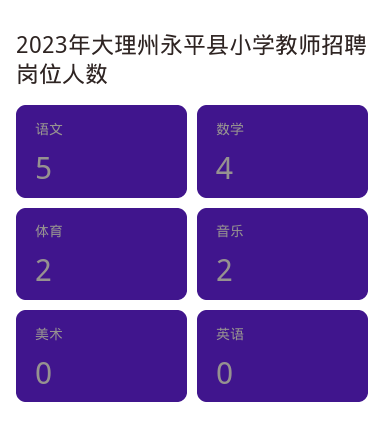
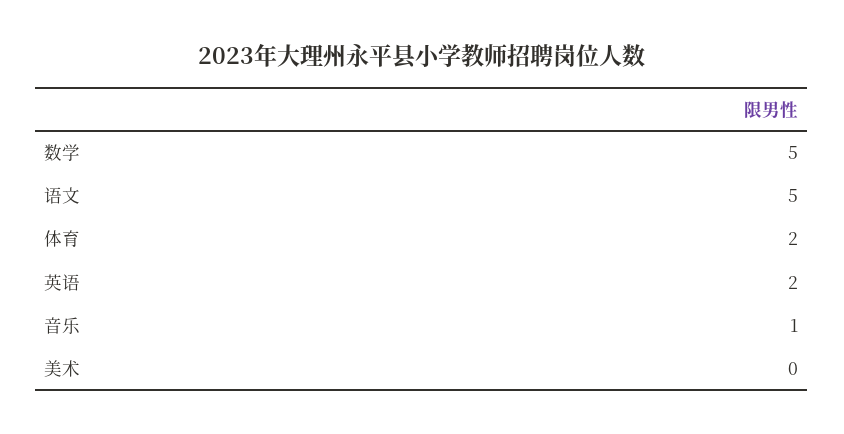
数学: 4 -> 5
音乐: 2 -> 1
英语: 0 -> 2

